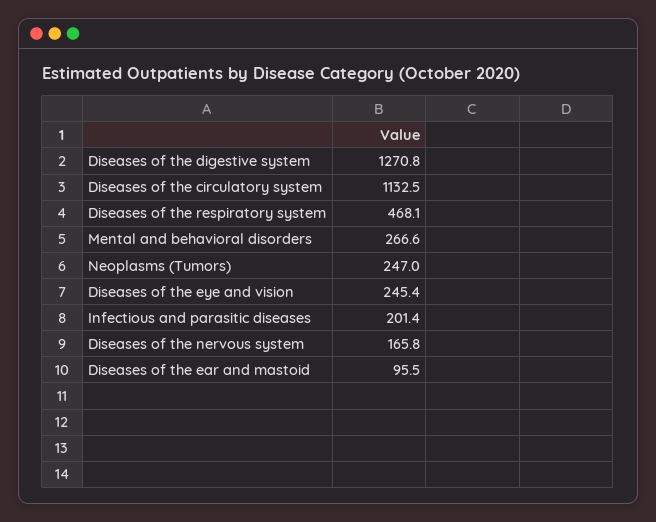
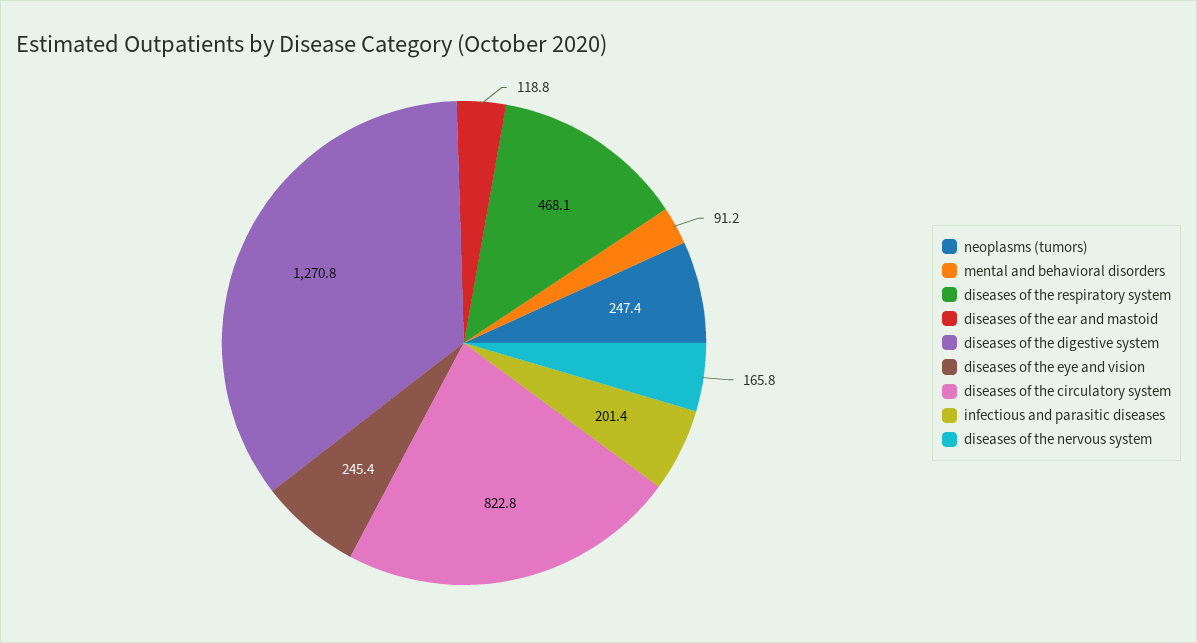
Diseases of the circulatory system: 1132.5 -> 822.8
Mental and behavioral disorders: 266.6 -> 91.2
Neoplasms (Tumors): 247 -> 247.4
Diseases of the ear and mastoid: 95.5 -> 118.8

